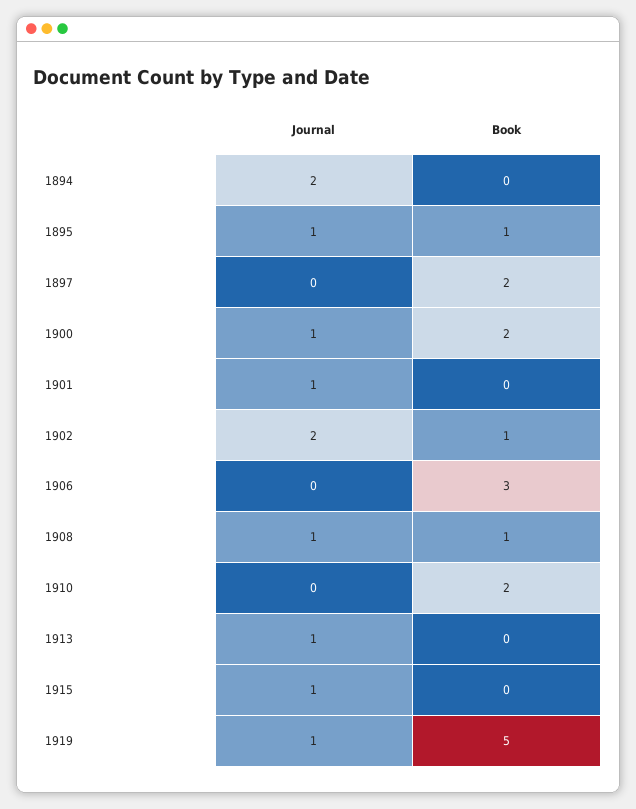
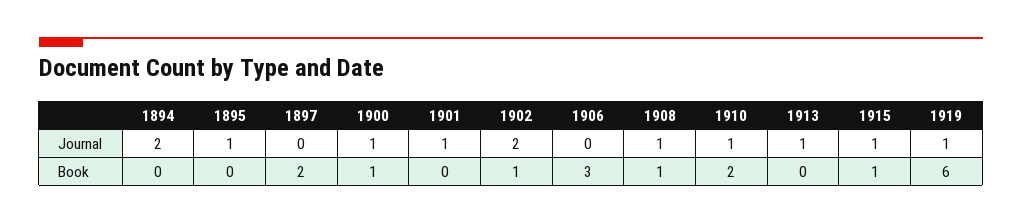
Book, 1895: 1 -> 0
Book, 1900: 2 -> 1
Journal, 1910: 0 -> 1
Book, 1915: 0 -> 1
Book, 1919: 5 -> 6

